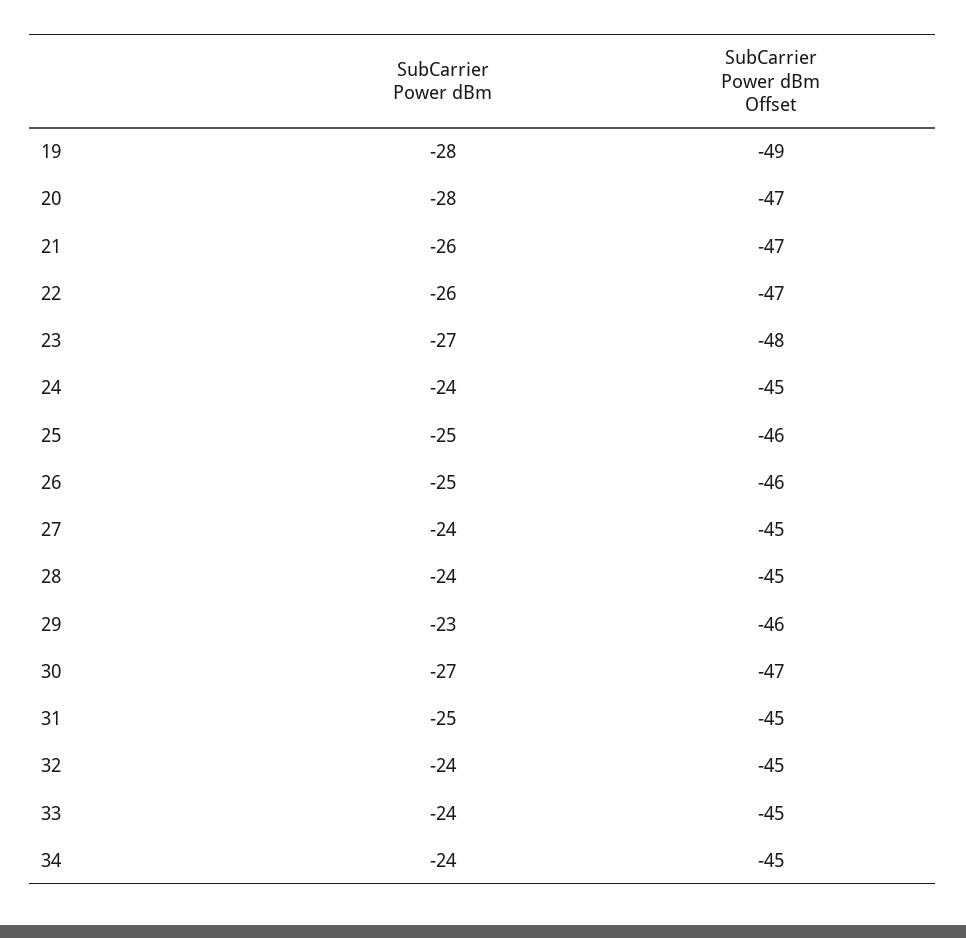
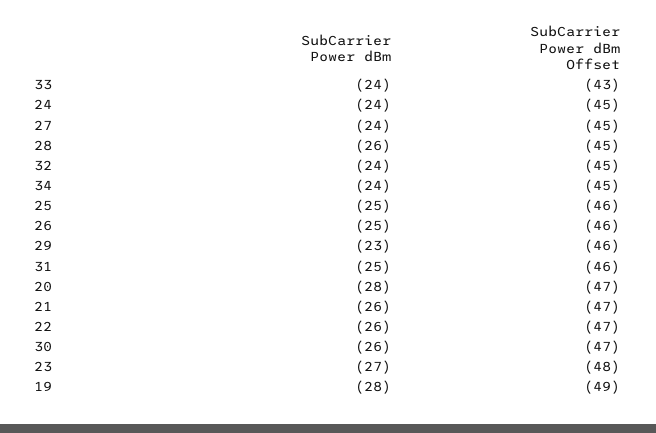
SubCarrier Power dBm, 28: -24 -> -26
SubCarrier Power dBm, 30: -27 -> -26
SubCarrier Power dBm Offset, 31: -45 -> -46
SubCarrier Power dBm Offset, 33: -45 -> -43

